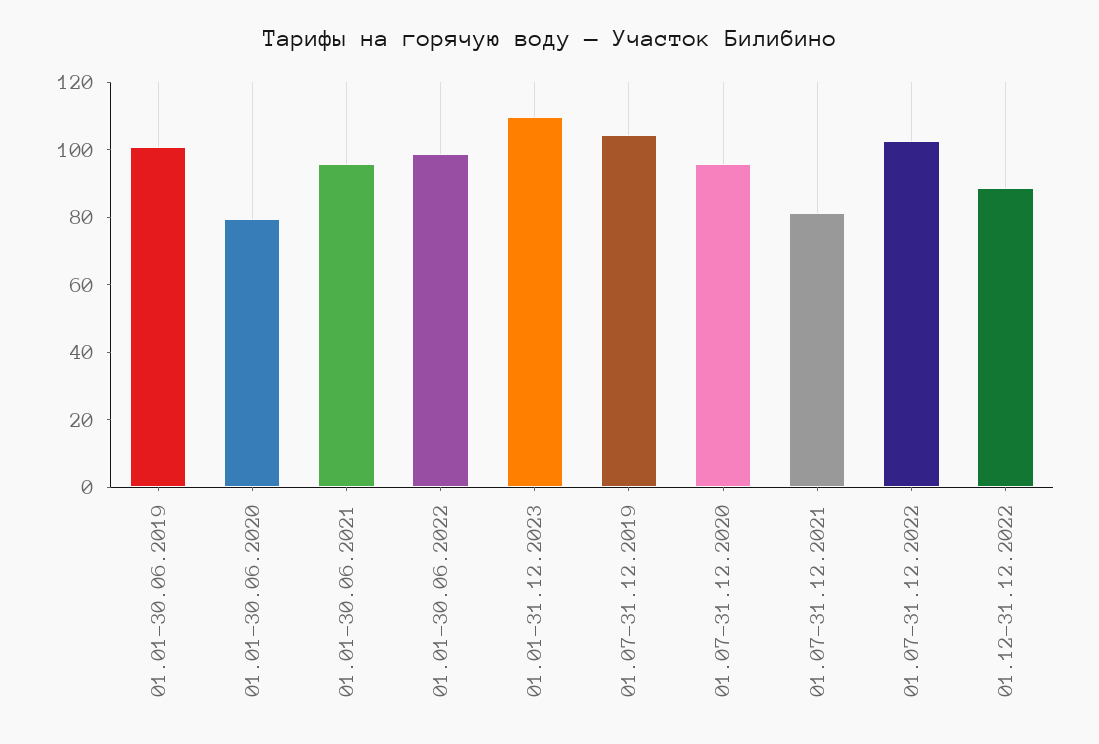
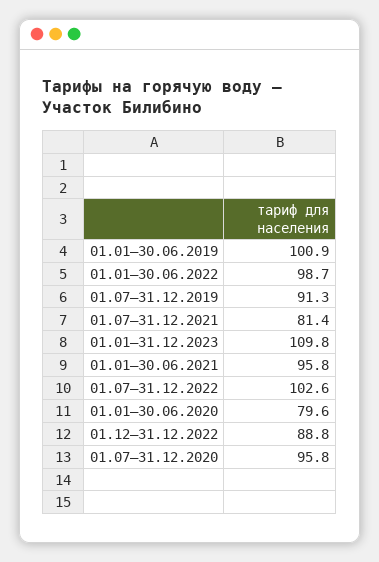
01.07–31.12.2019: 105 -> 91.3

